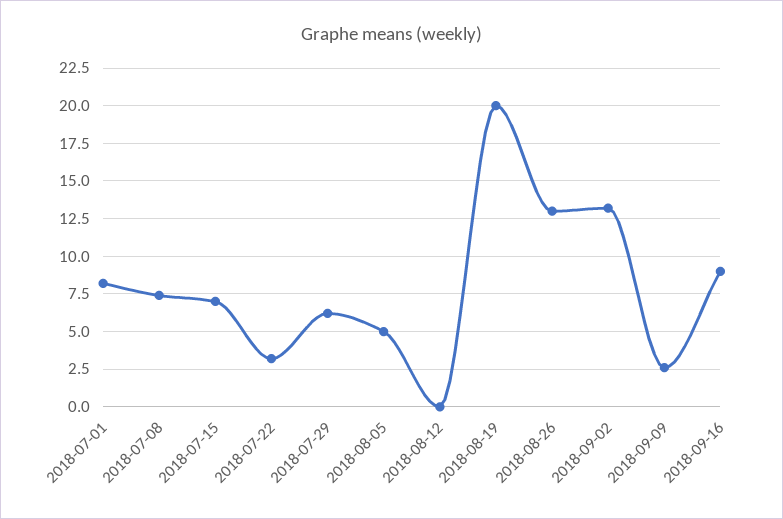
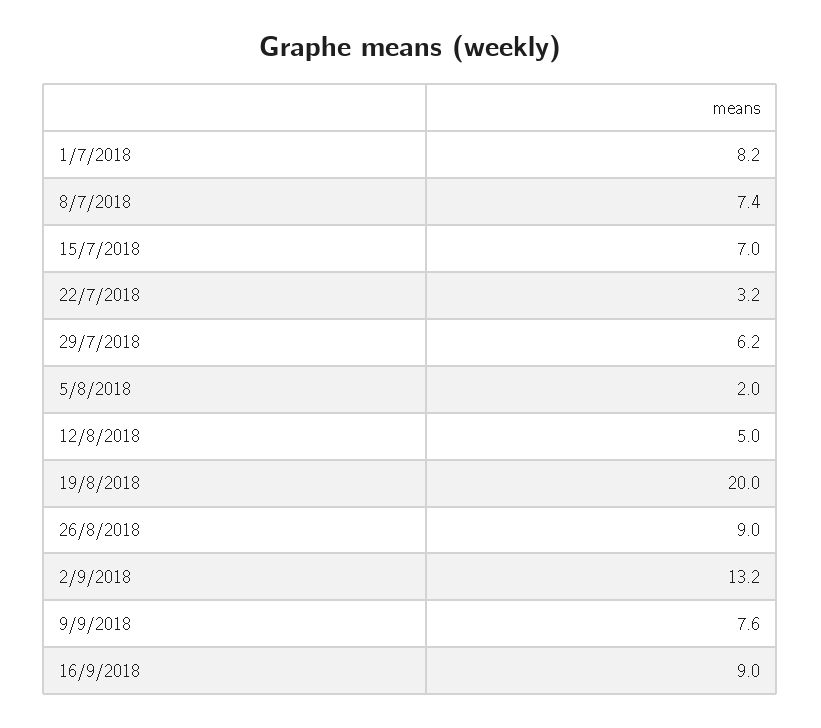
2018-08-05: 5 -> 2
2018-08-12: 0 -> 5
2018-08-26: 13 -> 9
2018-09-09: 2.5 -> 7.6

